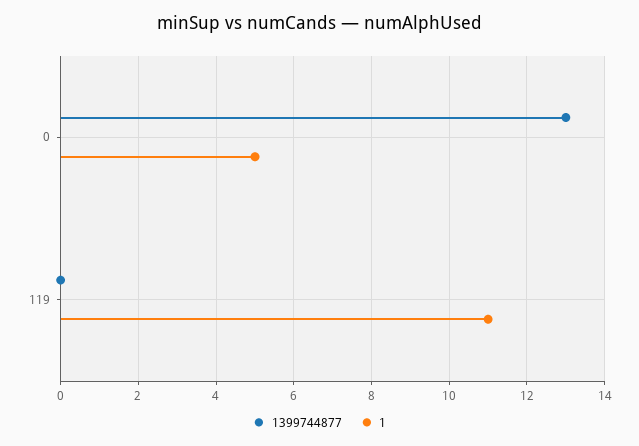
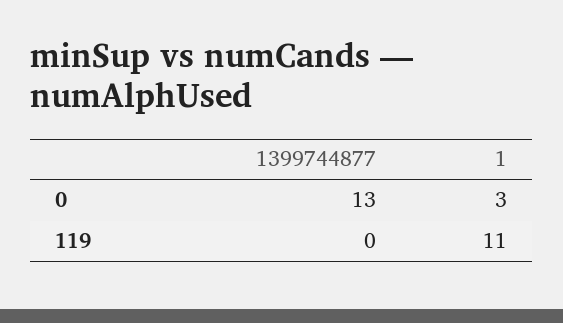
1, 0: 5 -> 3

